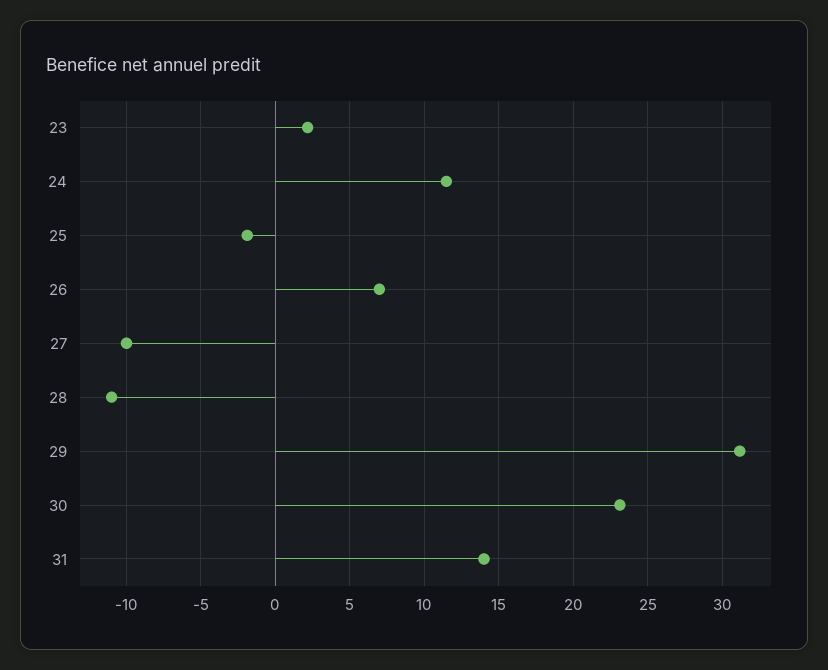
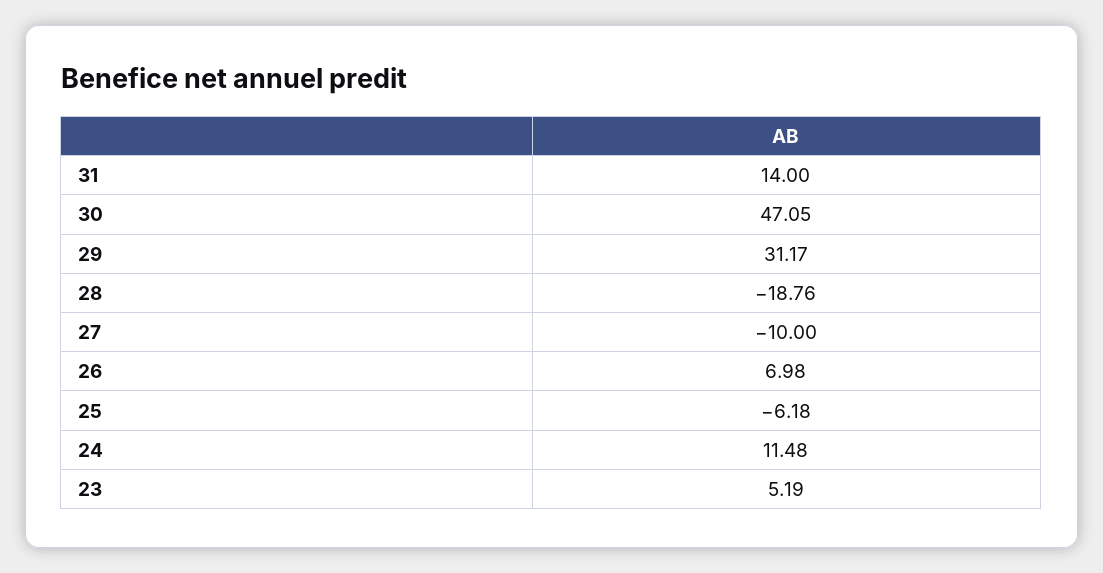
23: 2 -> 5.19
25: -2 -> -6.18
28: -11 -> -18.76
30: 23 -> 47.05

